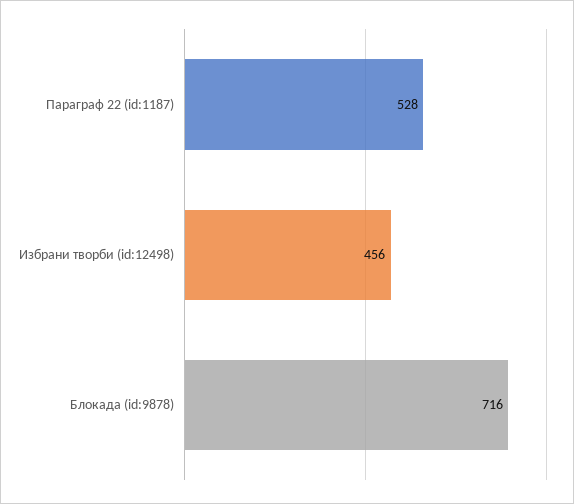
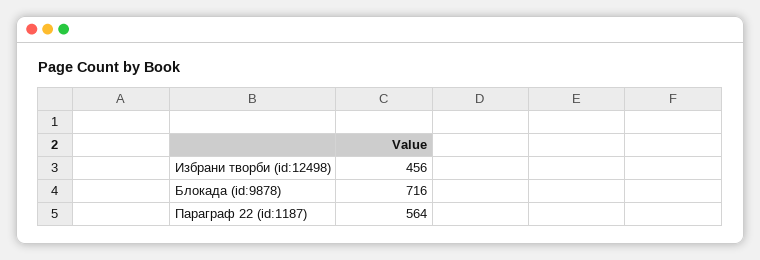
Параграф 22 (id:1187): 528 -> 564

